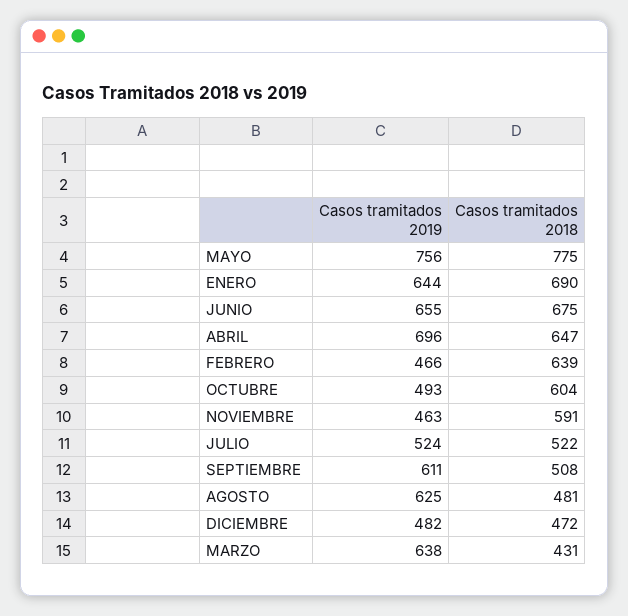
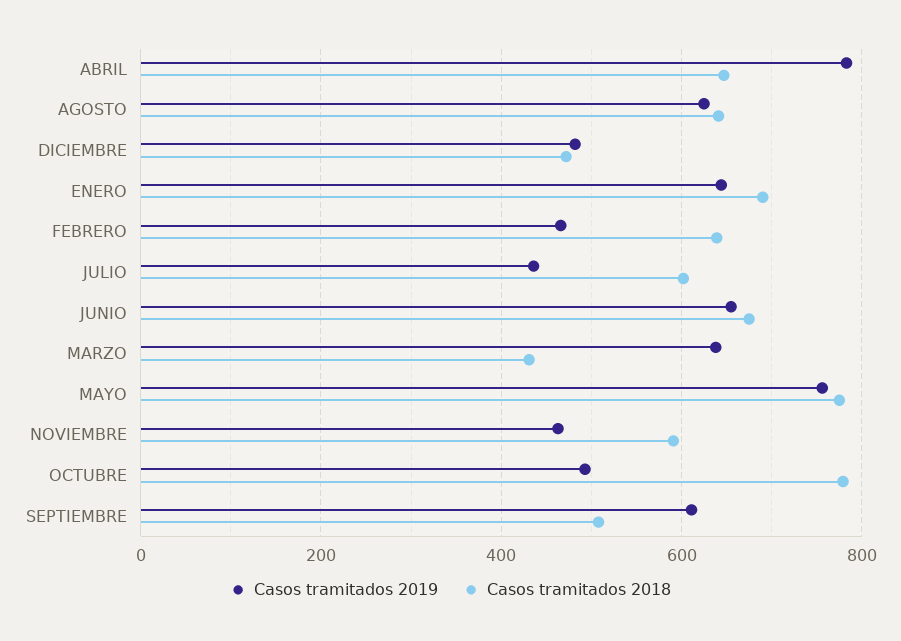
Casos tramitados 2019, ABRIL: 696 -> 780
Casos tramitados 2018, OCTUBRE: 604 -> 780
Casos tramitados 2019, JULIO: 524 -> 440
Casos tramitados 2018, JULIO: 522 -> 600
Casos tramitados 2018, AGOSTO: 481 -> 640

